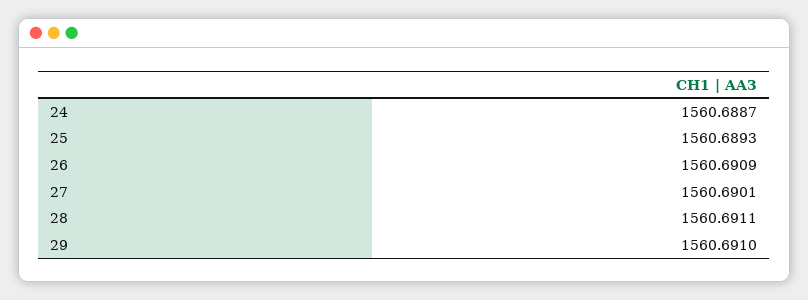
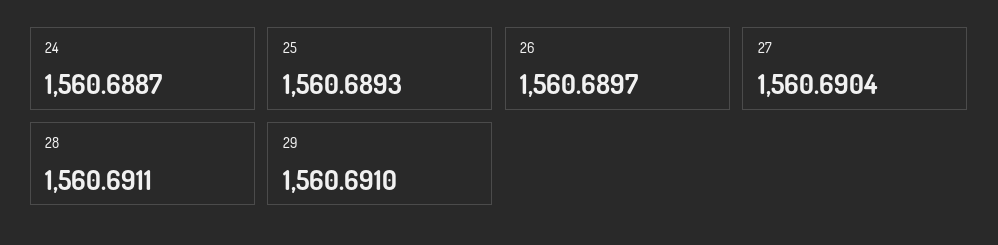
26: 1560.6909 -> 1560.6897
27: 1560.6901 -> 1560.6904

